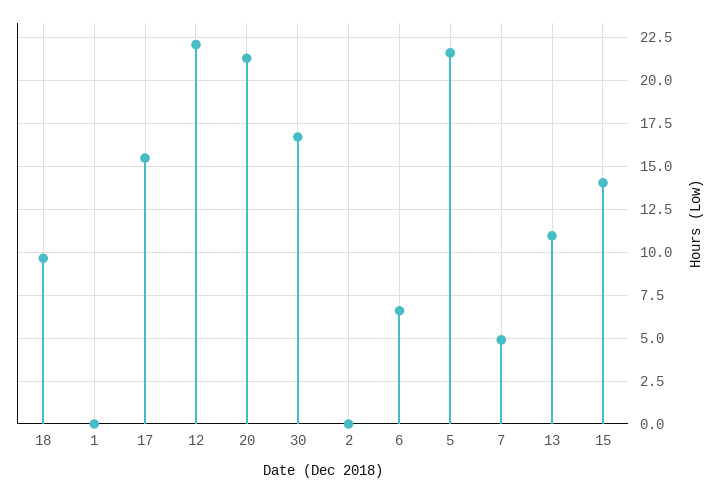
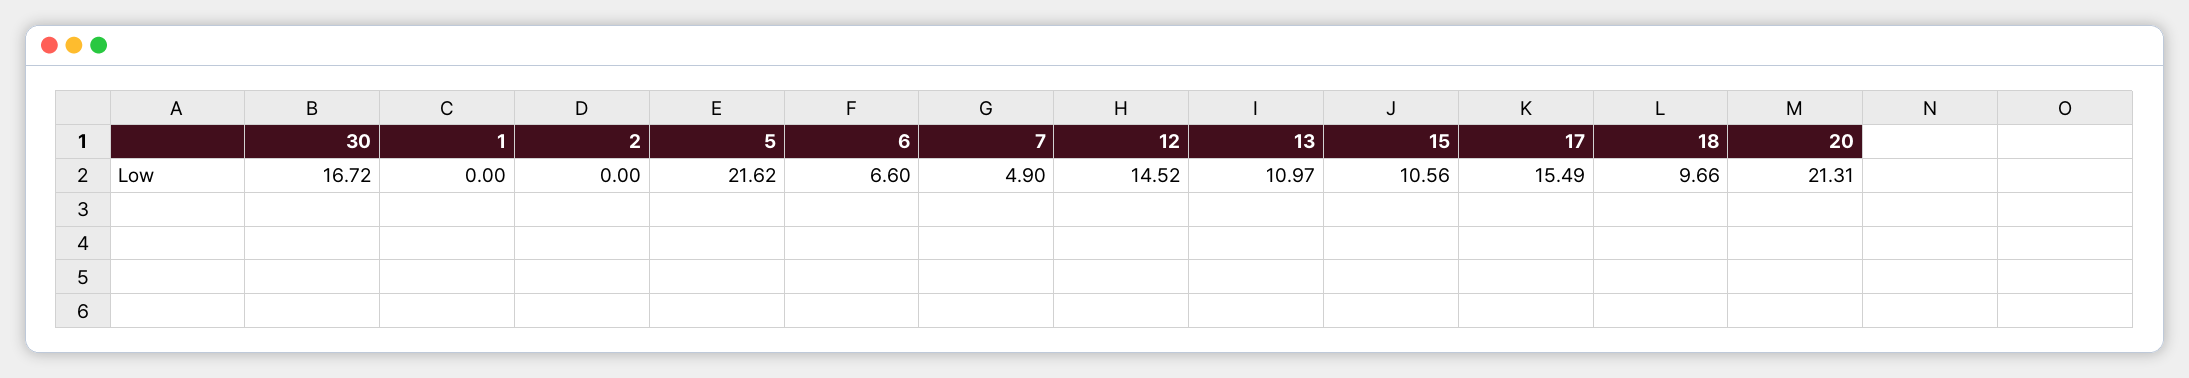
12: 22 -> 14.52
15: 14 -> 10.56

